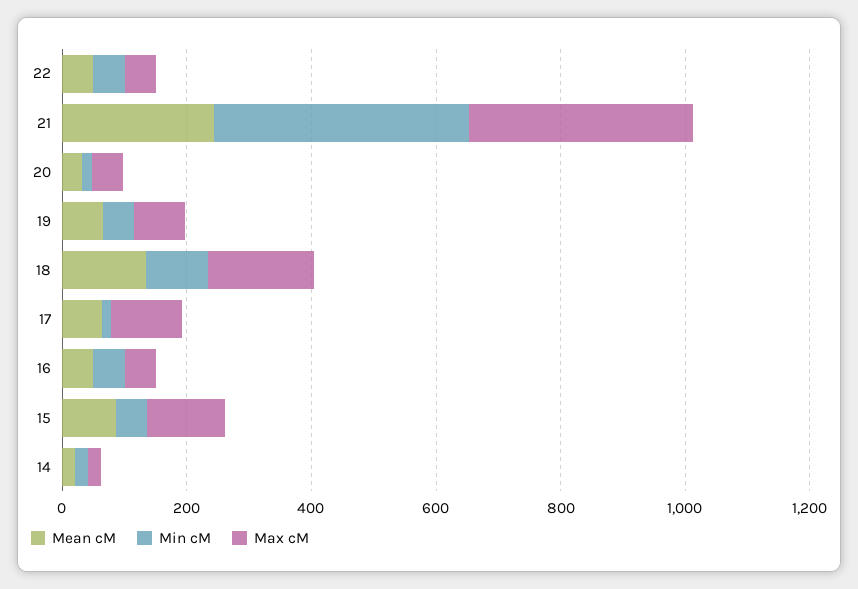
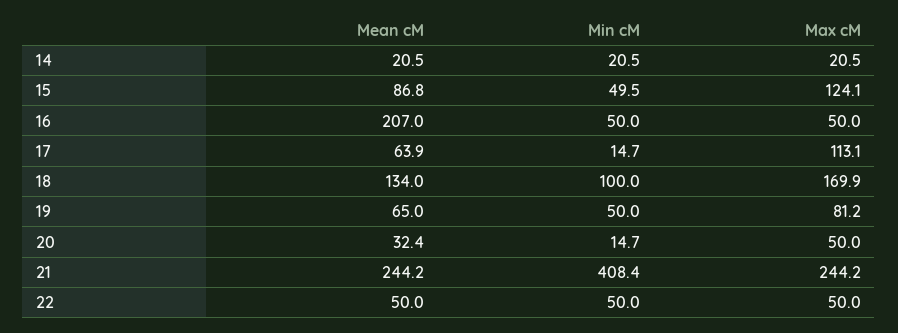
Max cM, 21: 350 -> 244.2
Mean cM, 16: 50 -> 207

